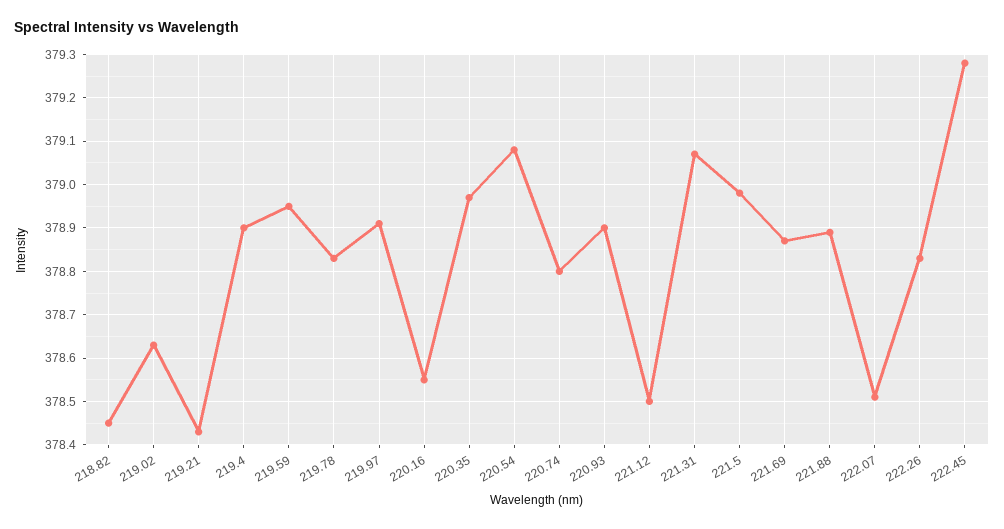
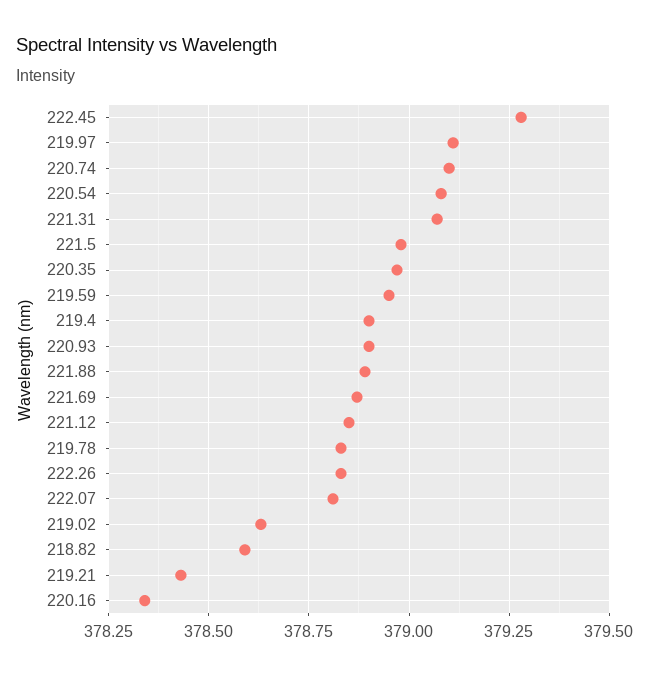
218.82: 378.45 -> 378.6
219.97: 378.9 -> 379.1
220.16: 378.55 -> 378.35
220.74: 378.8 -> 379.1
221.12: 378.5 -> 378.85
222.07: 378.5 -> 378.8

